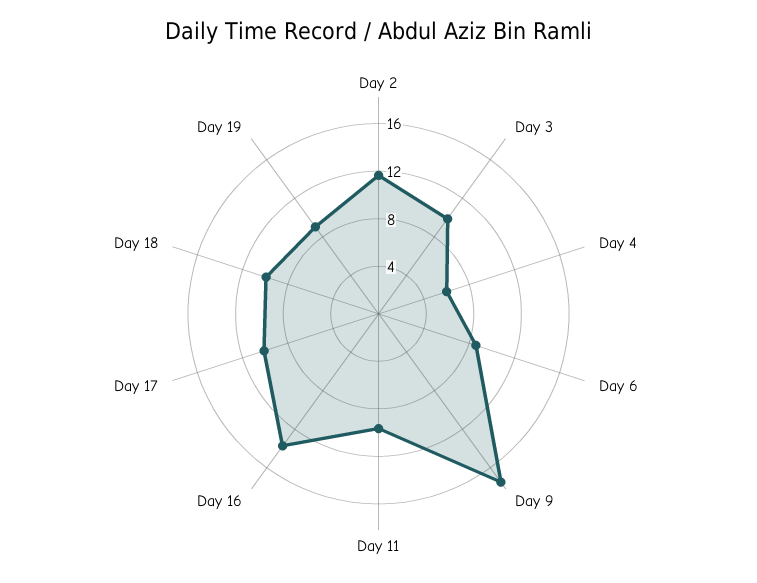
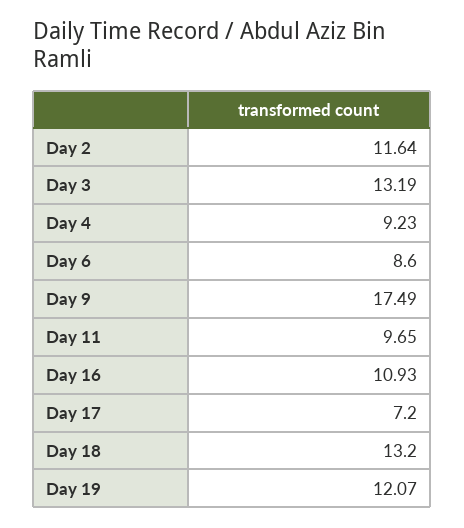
Day 3: 10 -> 13.19
Day 4: 6 -> 9.23
Day 16: 14 -> 10.93
Day 17: 10 -> 7.2
Day 18: 10 -> 13.2
Day 19: 9 -> 12.07

